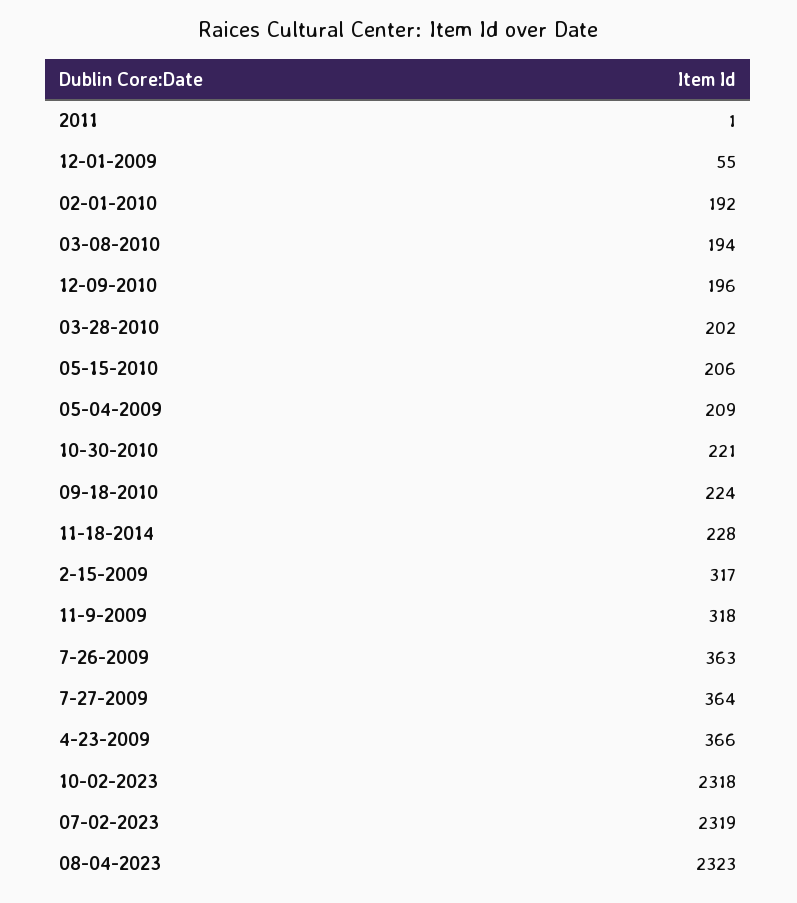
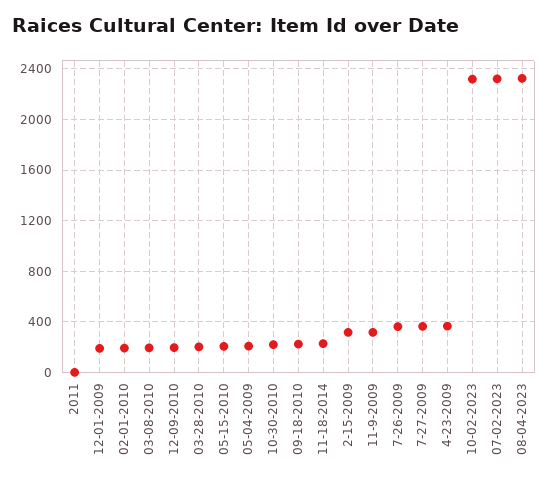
12-01-2009: 55 -> 200

